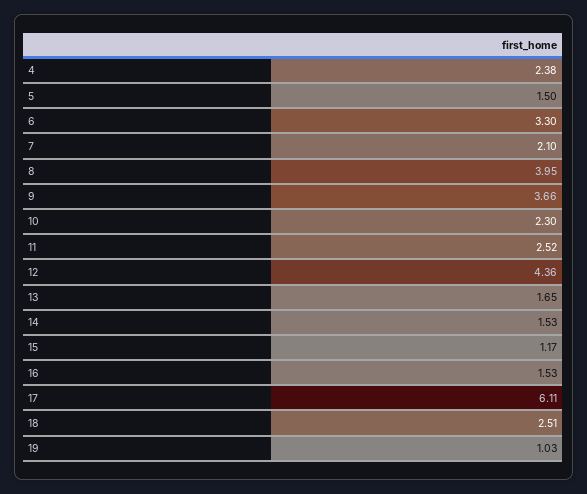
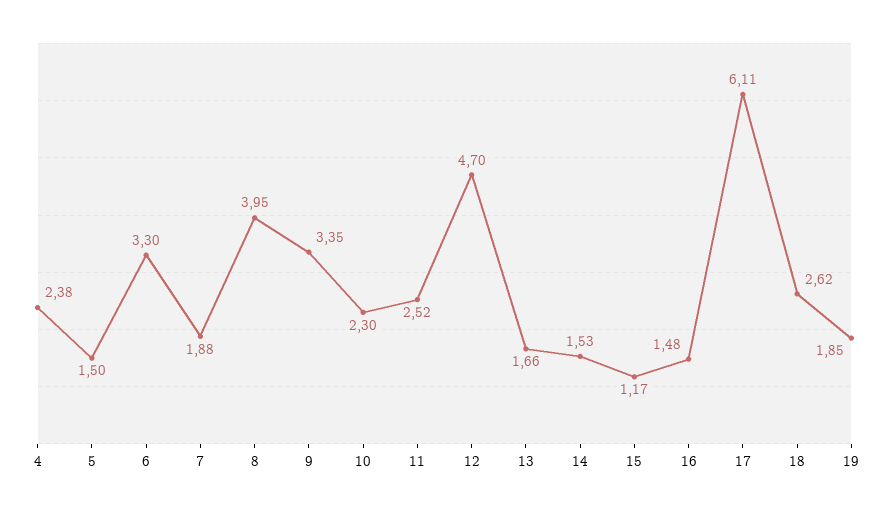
7: 2.1 -> 1.88
9: 3.66 -> 3.35
12: 4.36 -> 4.7
13: 1.65 -> 1.66
16: 1.53 -> 1.48
18: 2.51 -> 2.62
19: 1.03 -> 1.85

